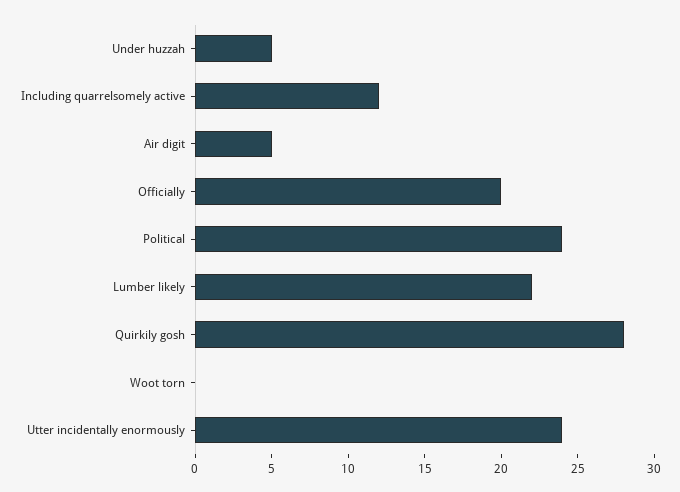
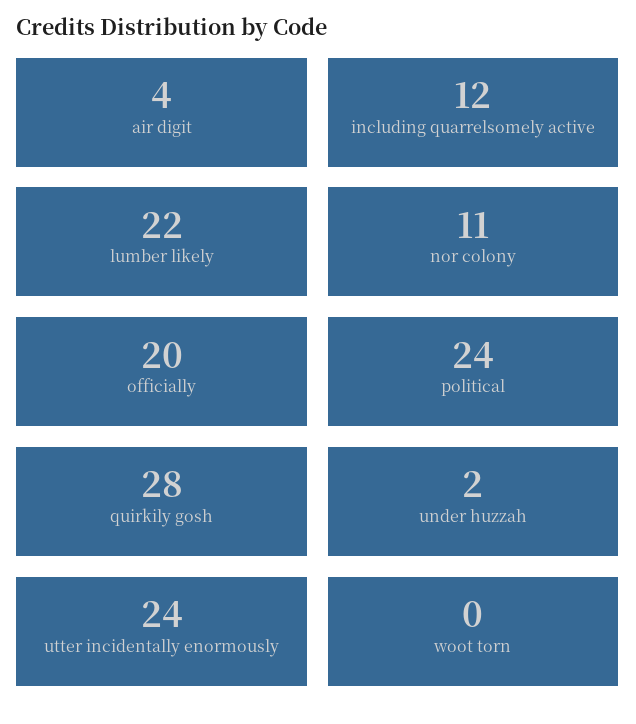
Under huzzah: 5 -> 2
Air digit: 5 -> 4
nor colony: none -> 11

